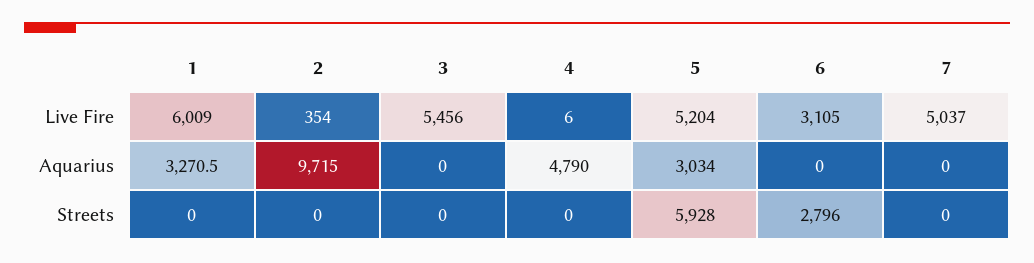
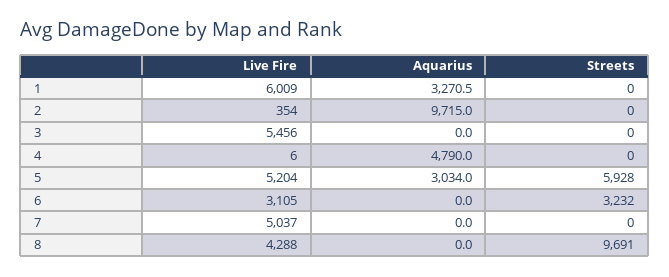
6, Streets: 2796 -> 3232
8, Live Fire: none -> 4288
8, Aquarius: none -> 0
8, Streets: none -> 9691

